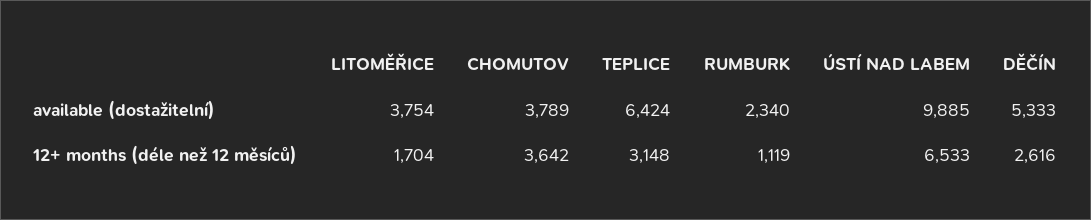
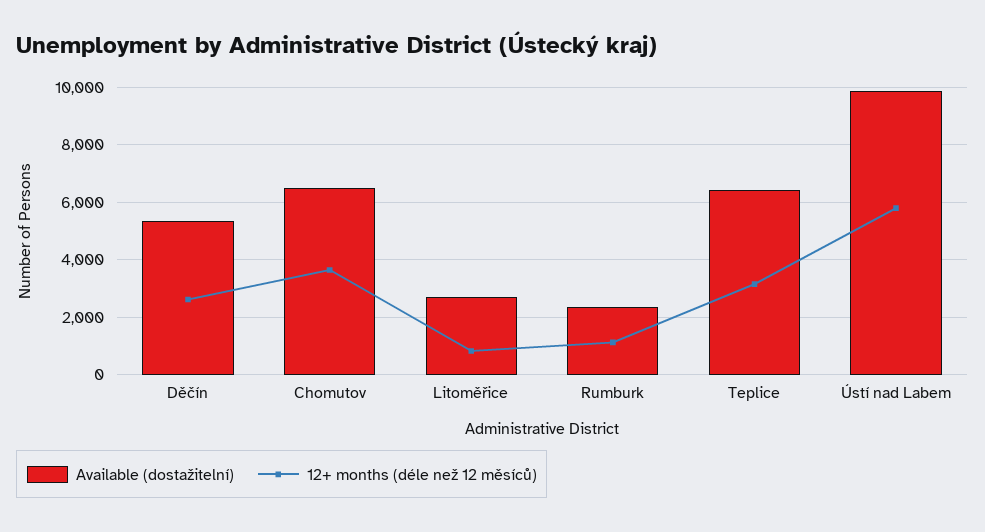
available (dostažitelní), LITOMĚŘICE: 3754 -> 2750
available (dostažitelní), CHOMUTOV: 3789 -> 6500
12+ months (déle než 12 měsíců), LITOMĚŘICE: 1704 -> 750
12+ months (déle než 12 měsíců), ÚSTÍ NAD LABEM: 6533 -> 5750

